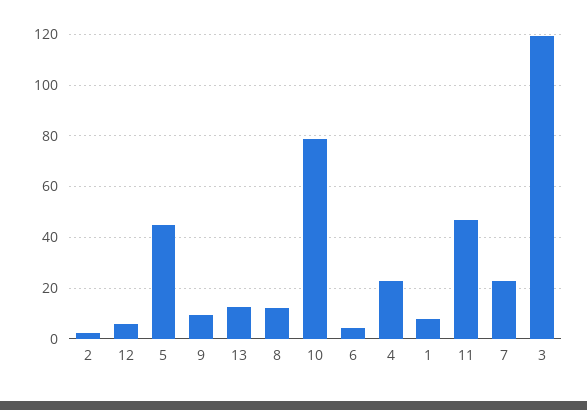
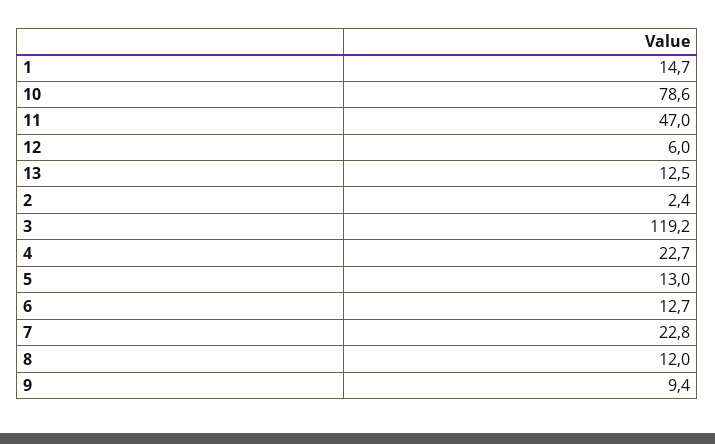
5: 45 -> 13
6: 5 -> 12.7
1: 7.5 -> 14.7

